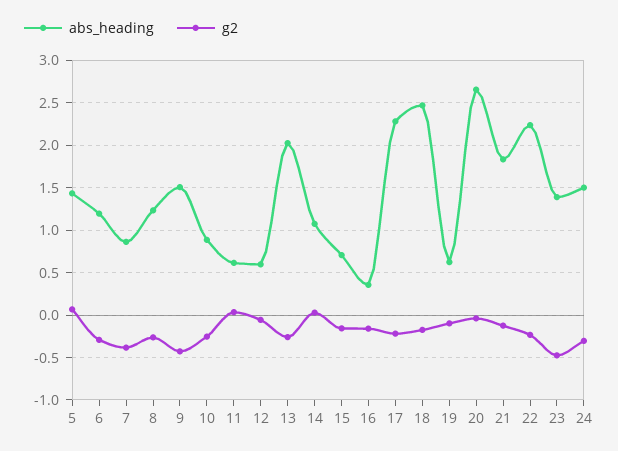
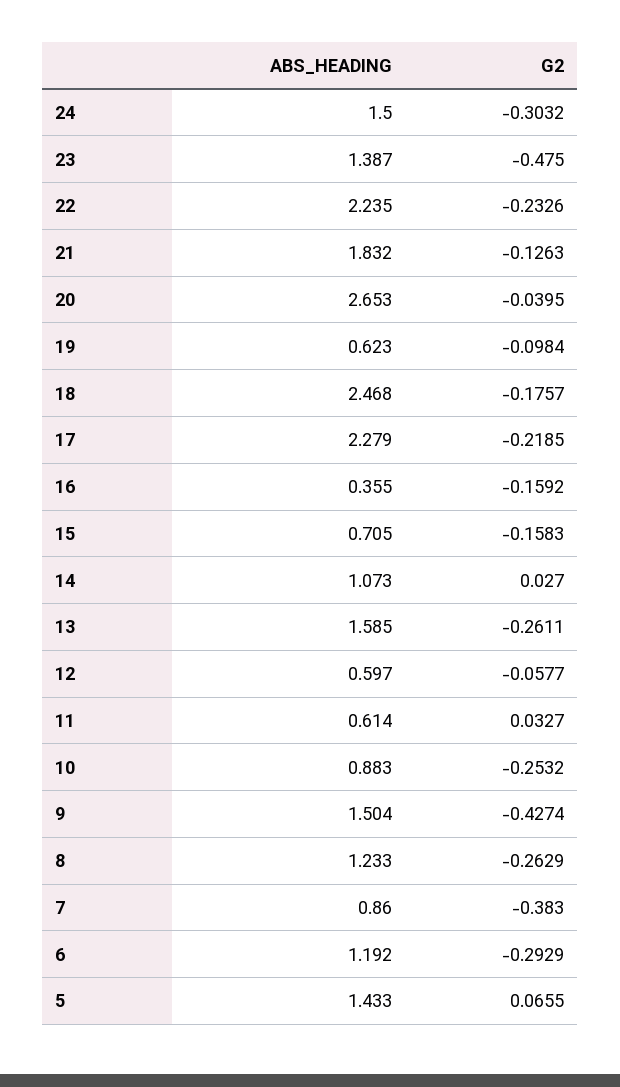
abs_heading, 13: 2 -> 1.585

